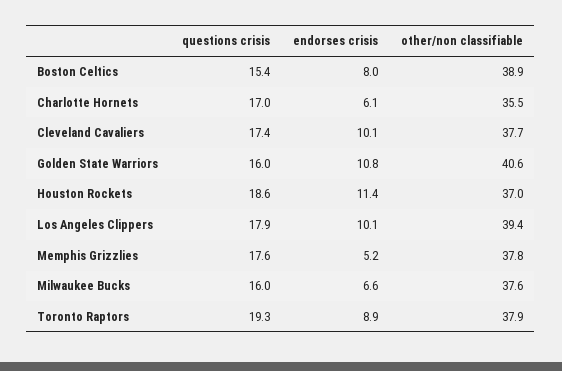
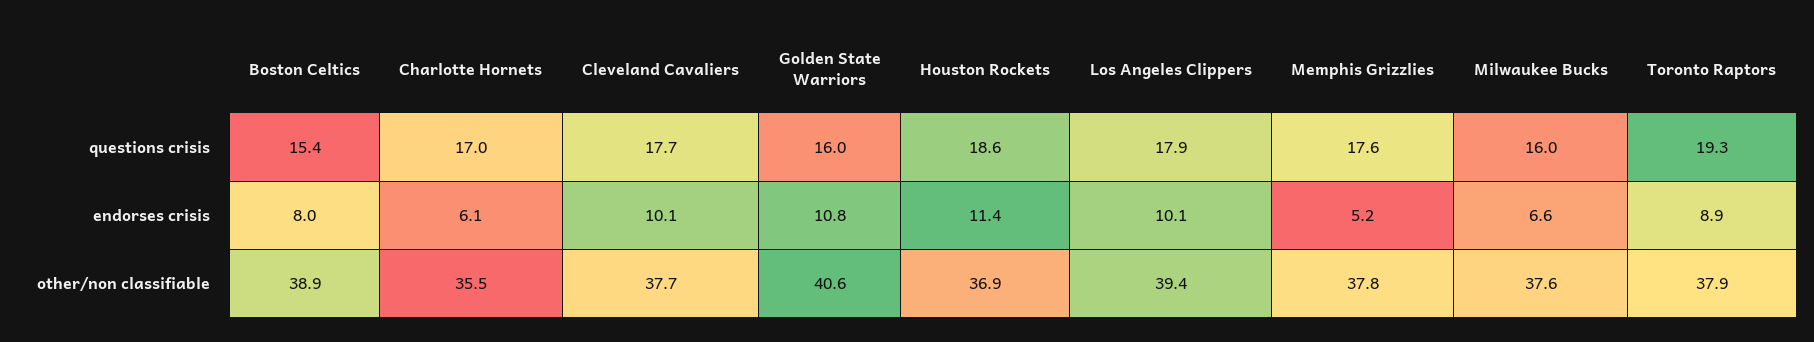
questions crisis, Cleveland Cavaliers: 17.4 -> 17.7
other/non classifiable, Houston Rockets: 37 -> 36.9

